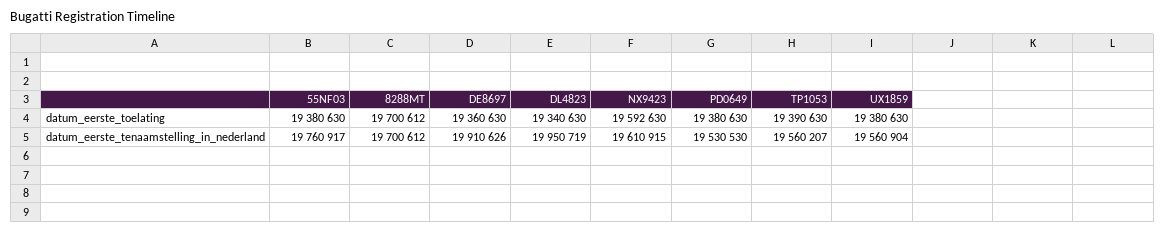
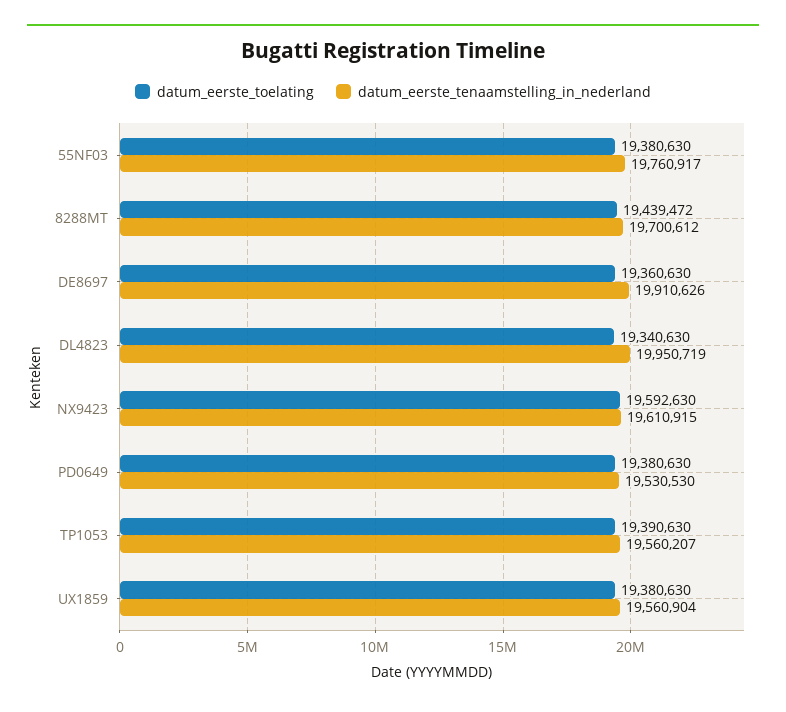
datum_eerste_toelating, 8288MT: 19700612 -> 19439472

